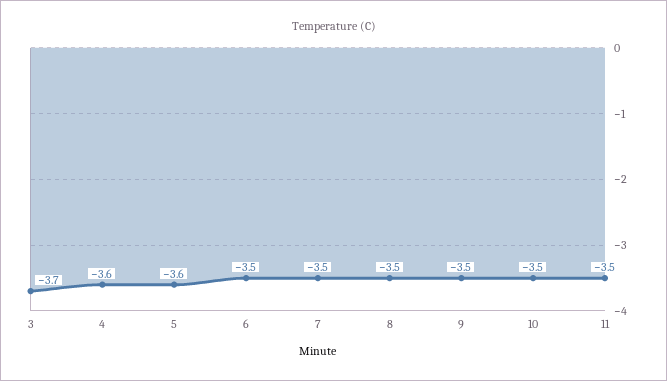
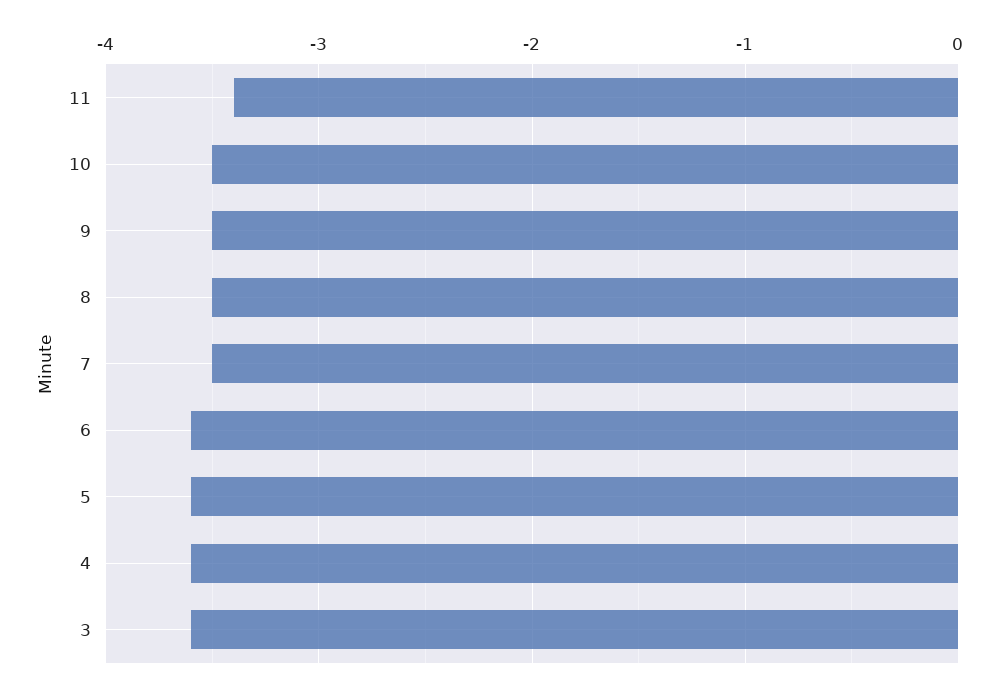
3: -3.7 -> -3.6
6: -3.5 -> -3.6
11: -3.5 -> -3.4

